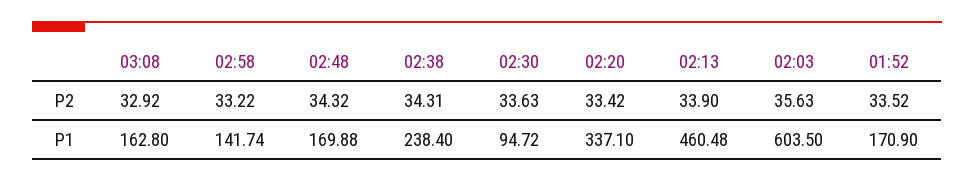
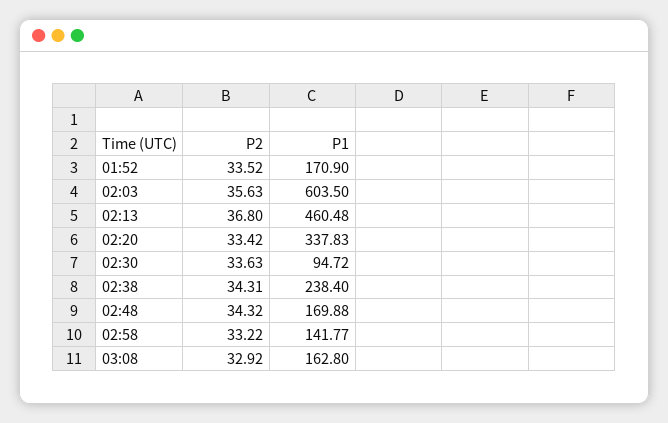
02:13, P2: 33.9 -> 36.8
02:58, P1: 141.74 -> 141.77
02:20, P1: 337.1 -> 337.83

